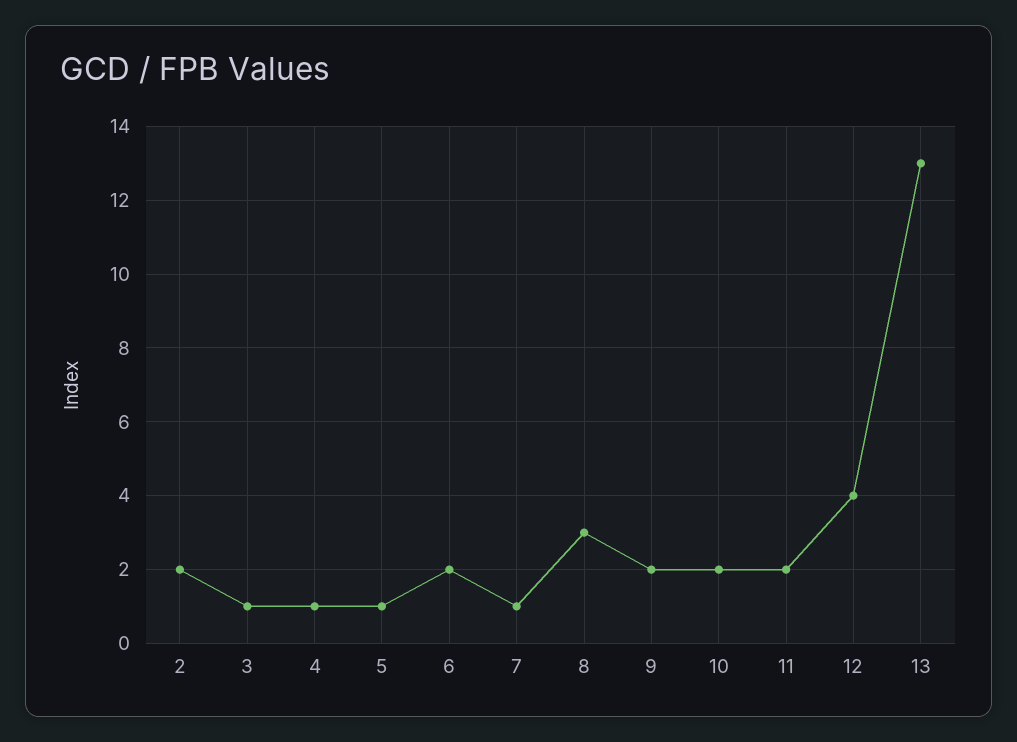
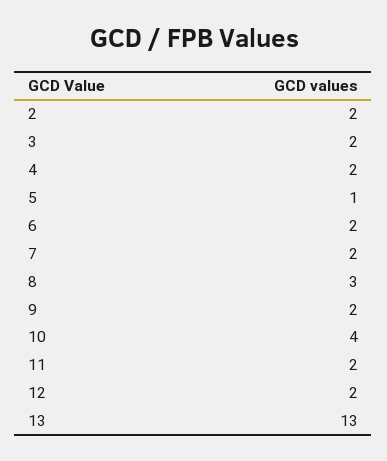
3: 1 -> 2
4: 1 -> 2
7: 1 -> 2
10: 2 -> 4
12: 4 -> 2

